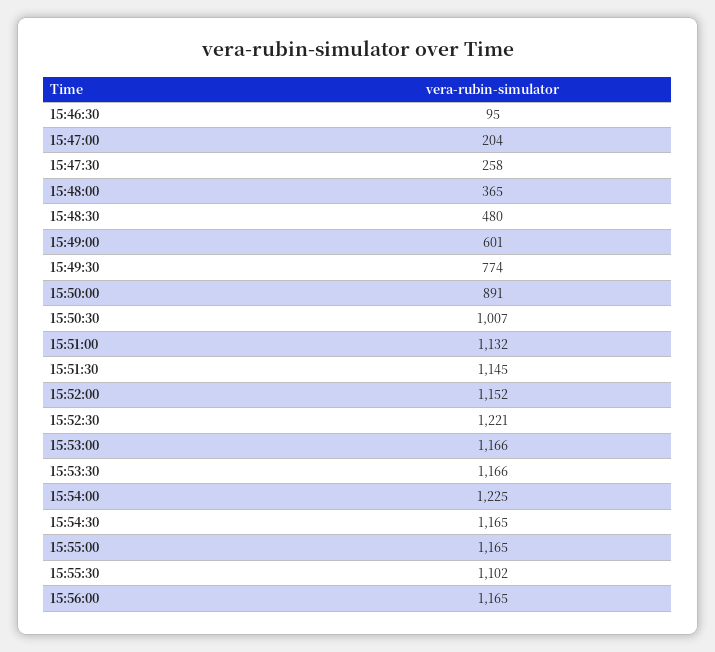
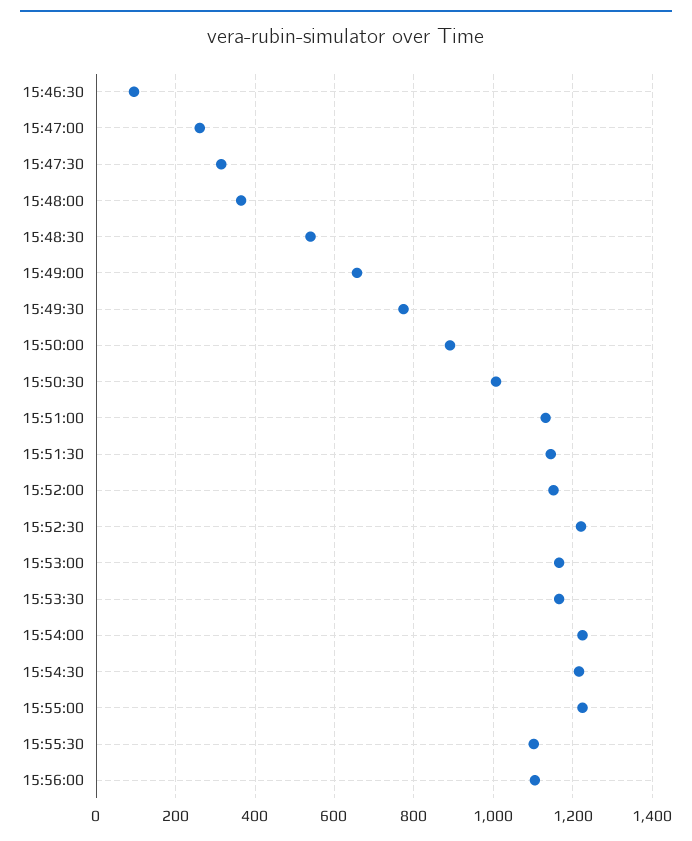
15:47:00: 204 -> 260
15:47:30: 258 -> 320
15:48:30: 480 -> 540
15:49:00: 601 -> 660
15:54:30: 1165 -> 1220
15:55:00: 1165 -> 1220
15:56:00: 1165 -> 1100

